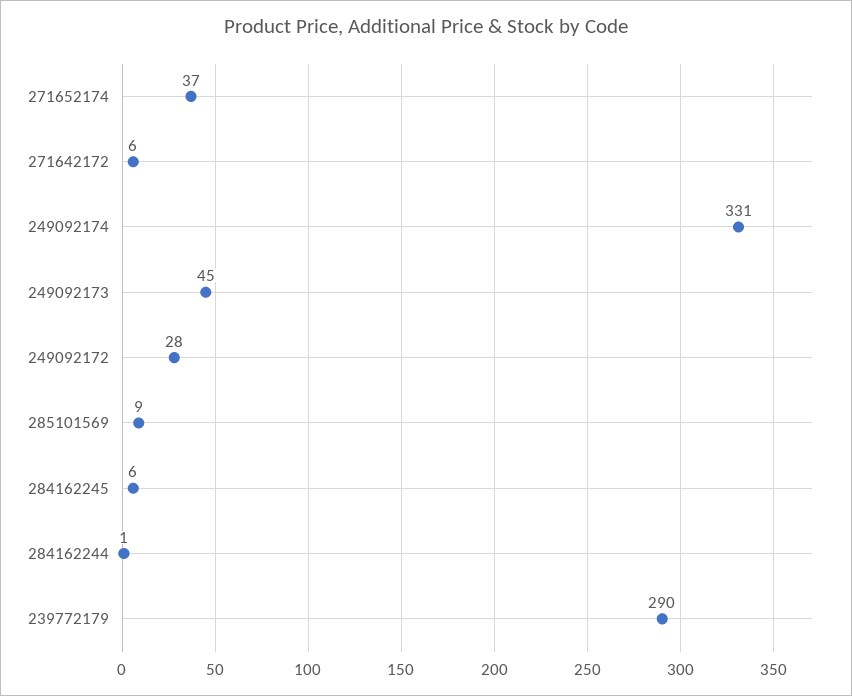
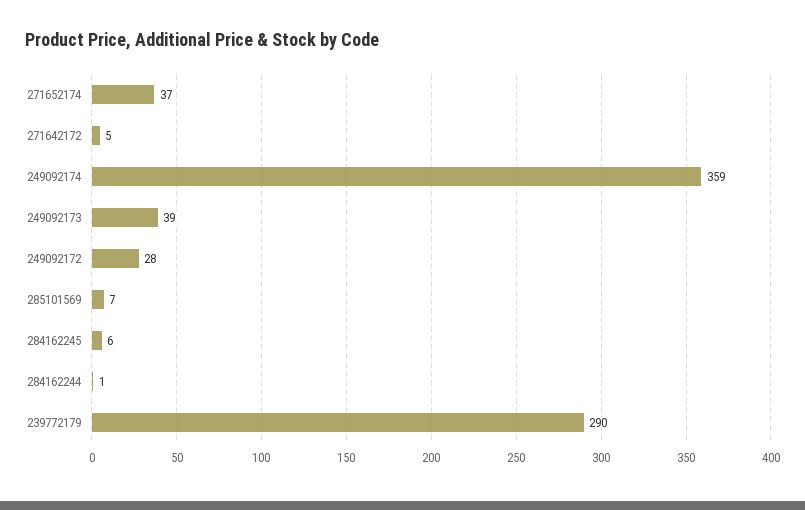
271642172: 6 -> 5
249092174: 331 -> 359
249092173: 45 -> 39
285101569: 9 -> 7

